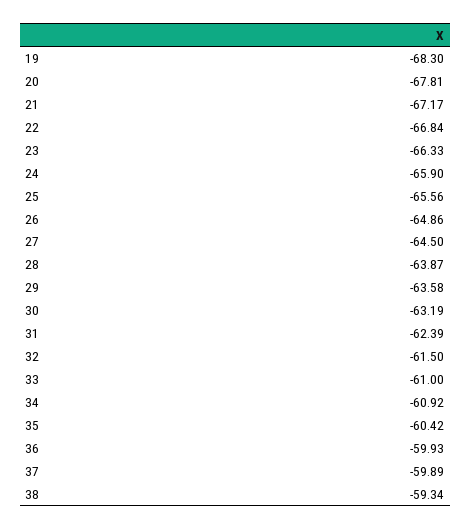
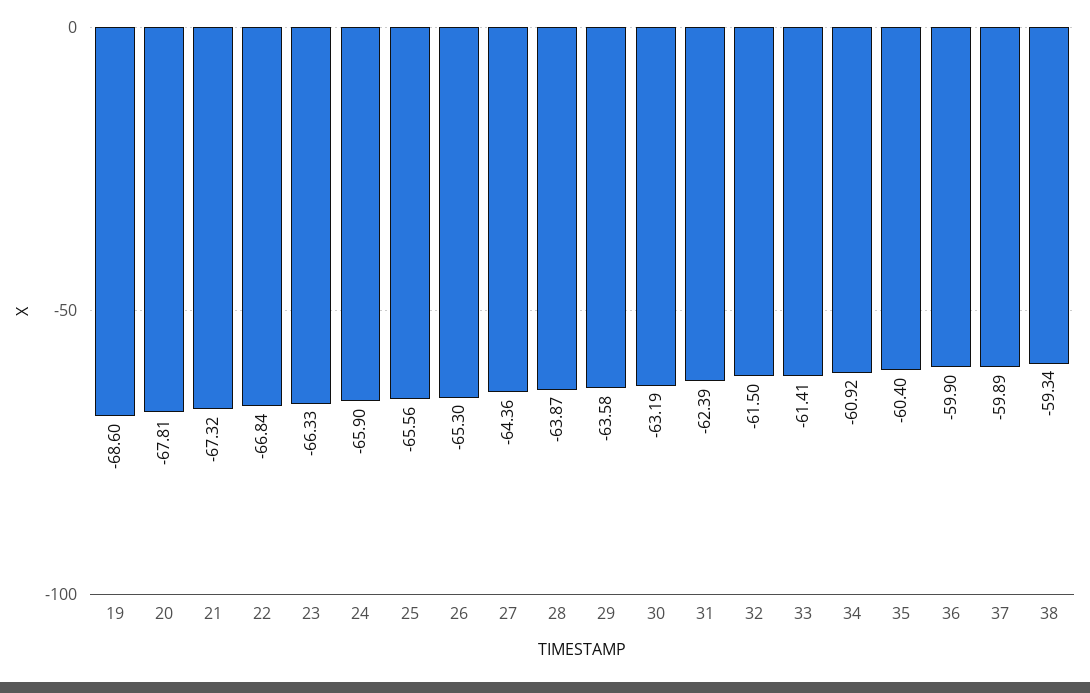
19: -68.3 -> -68.6
21: -67.17 -> -67.32
26: -64.86 -> -65.3
27: -64.5 -> -64.36
33: -61 -> -61.41
35: -60.42 -> -60.4
36: -59.93 -> -59.9

